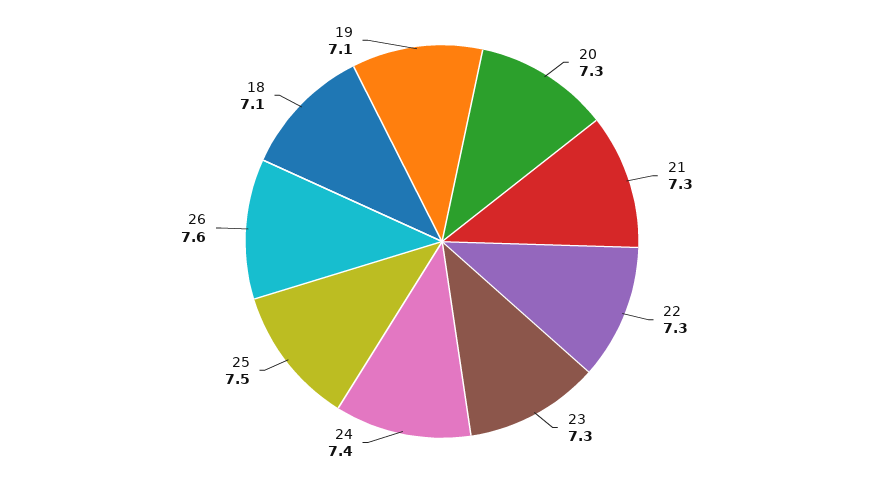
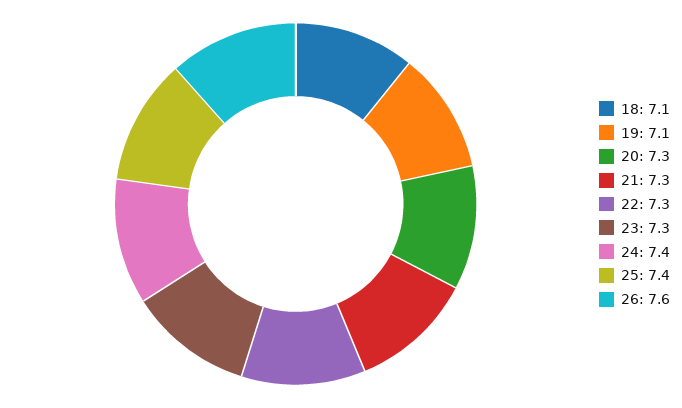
25: 7.5 -> 7.4

